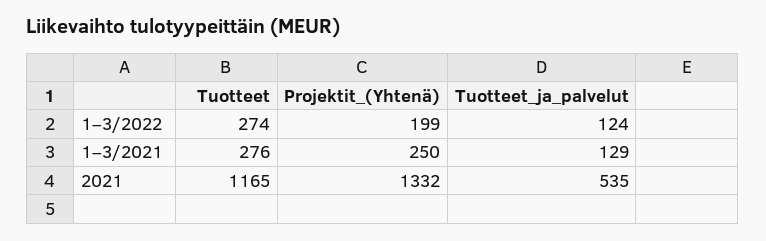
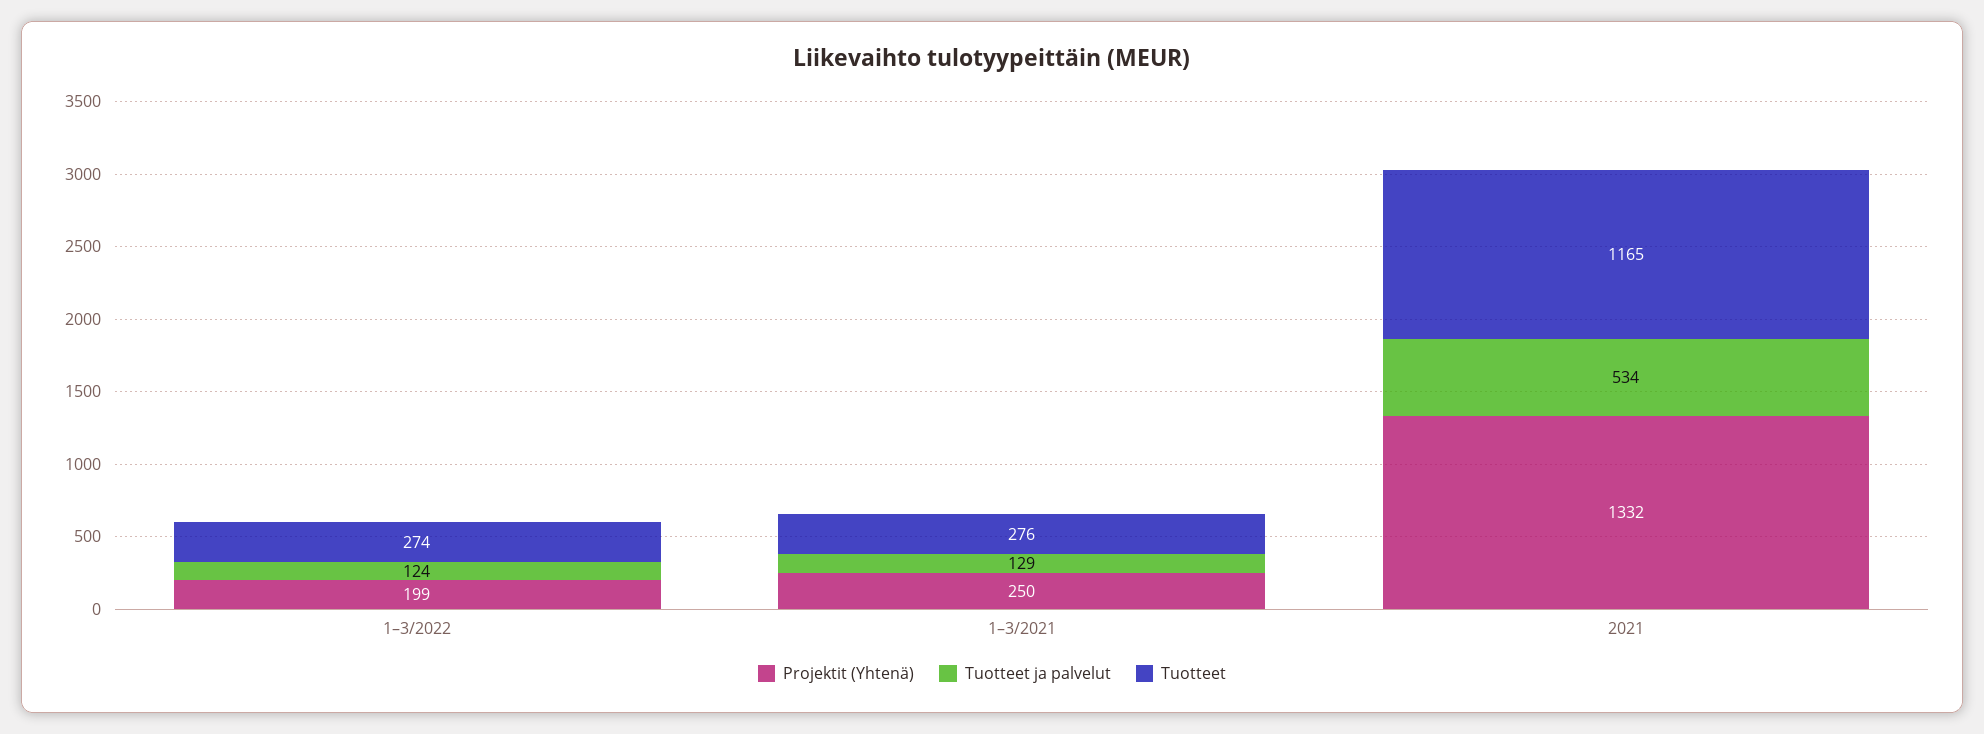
Tuotteet_ja_palvelut, 2021: 535 -> 534

